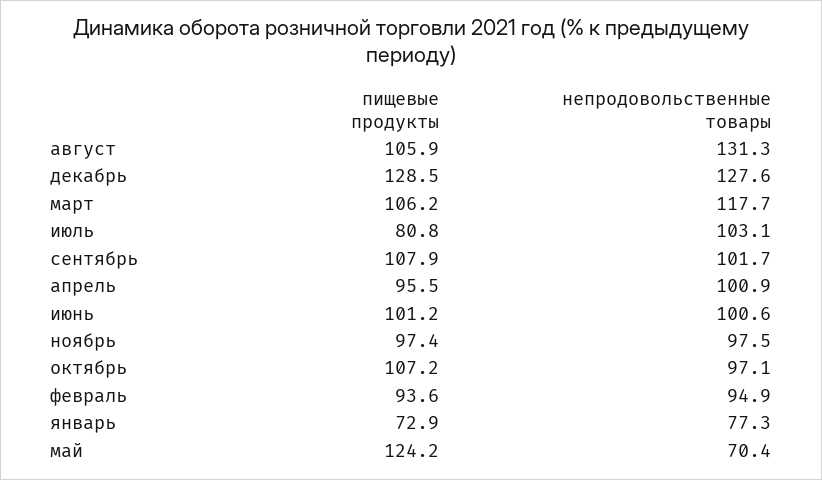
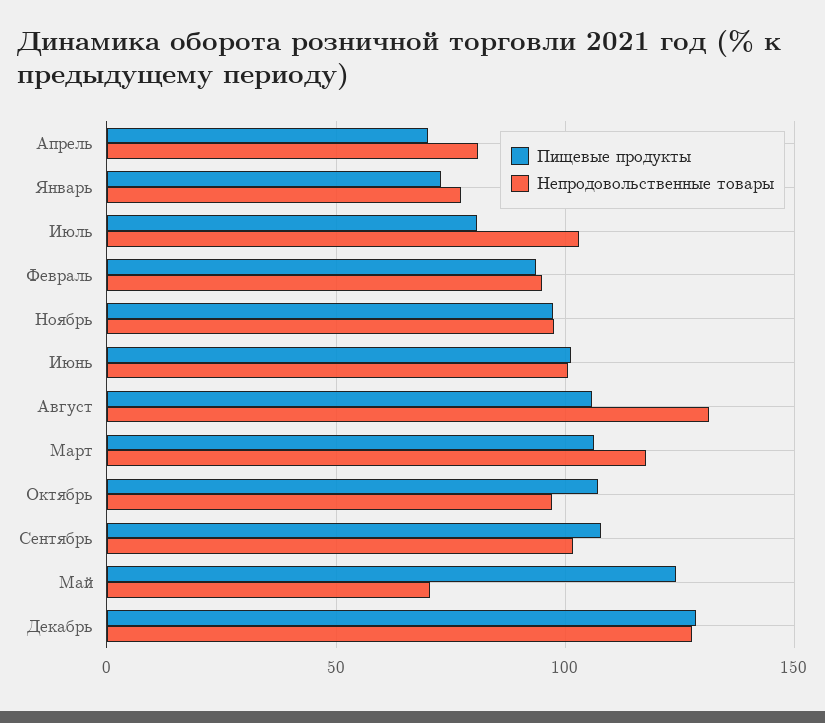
пищевые продукты, апрель: 95.5 -> 70
непродовольственные товары, апрель: 100.9 -> 80

